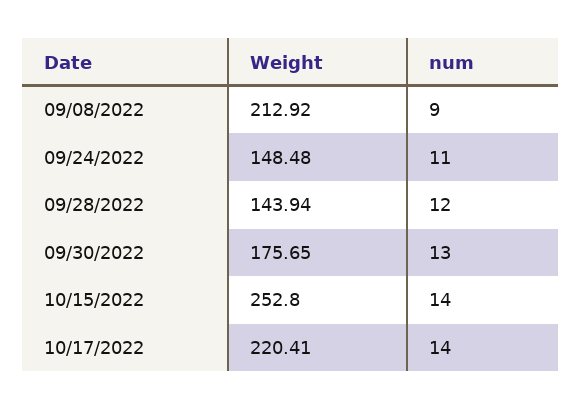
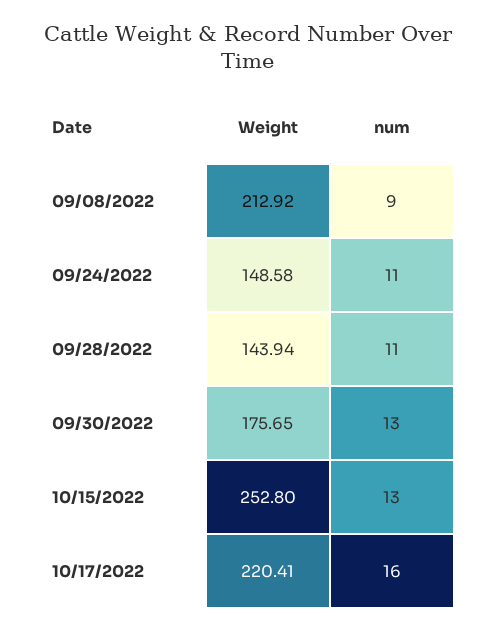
Weight, 09/24/2022: 148.48 -> 148.58
num, 09/28/2022: 12 -> 11
num, 10/15/2022: 14 -> 13
num, 10/17/2022: 14 -> 16

